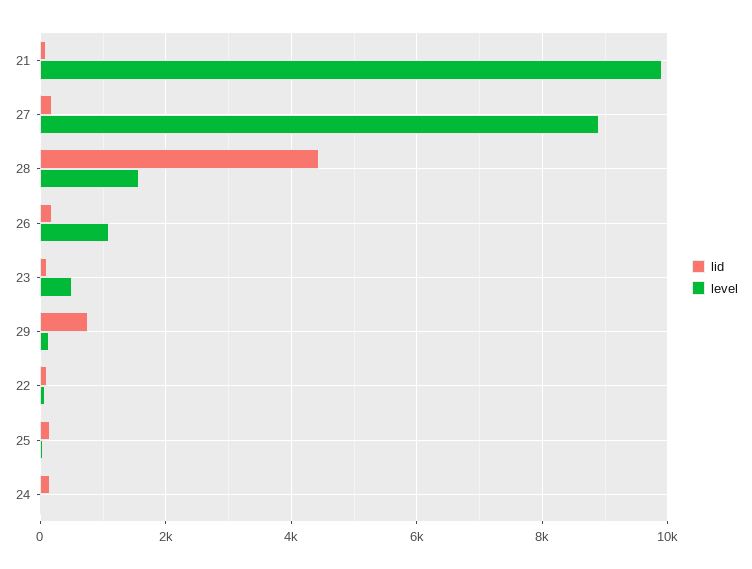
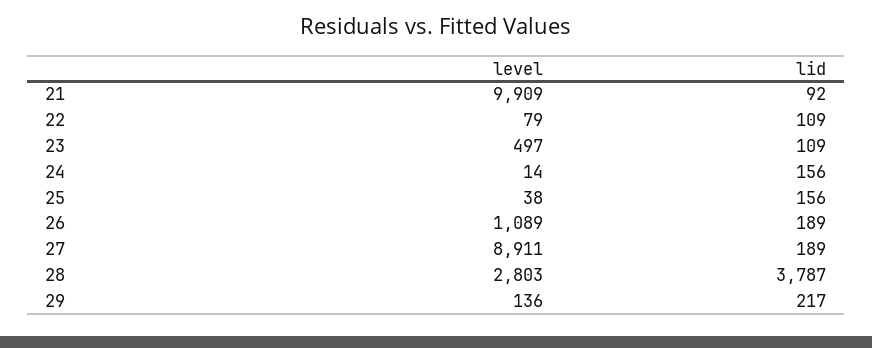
lid, 28: 4400 -> 3787
level, 28: 1600 -> 2803
lid, 29: 800 -> 217

